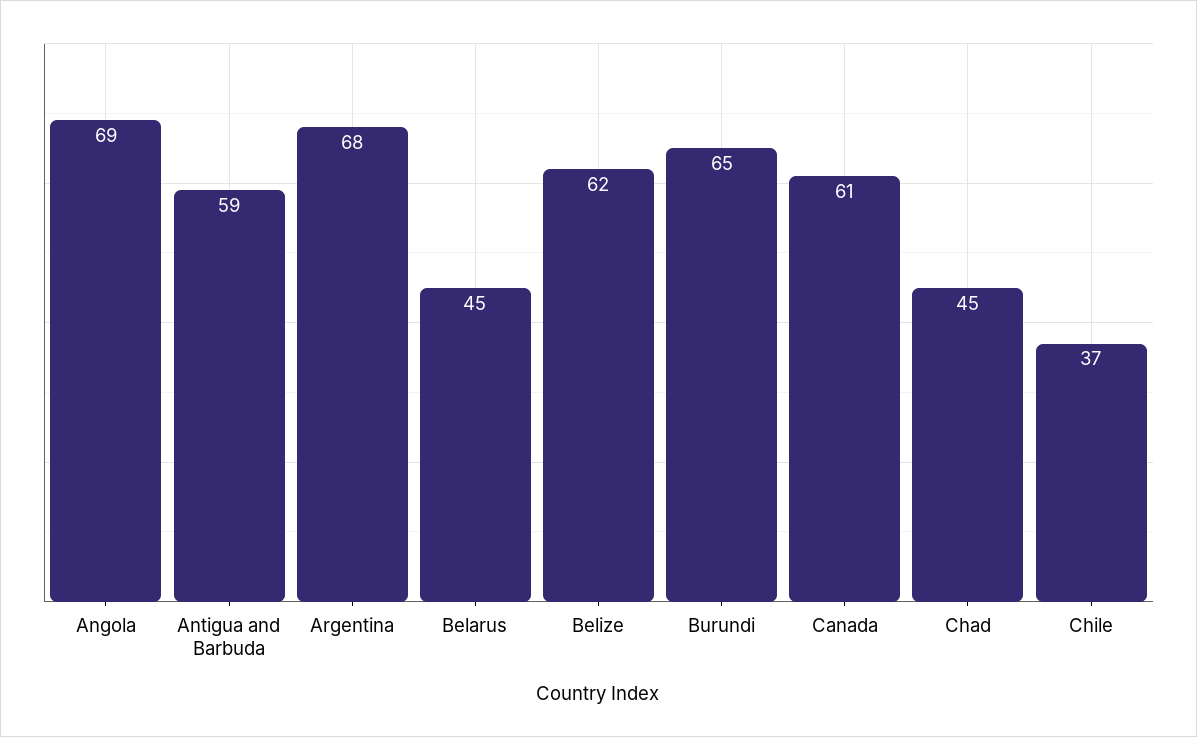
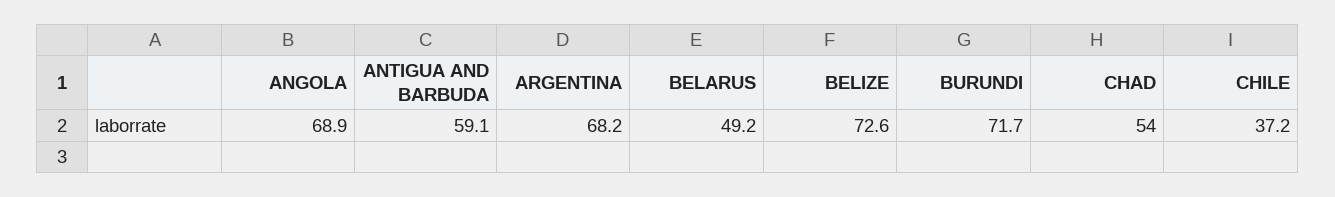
Belarus: 45 -> 49.2
Belize: 62 -> 72.6
Burundi: 65 -> 71.7
Canada: 61 -> none
Chad: 45 -> 54

